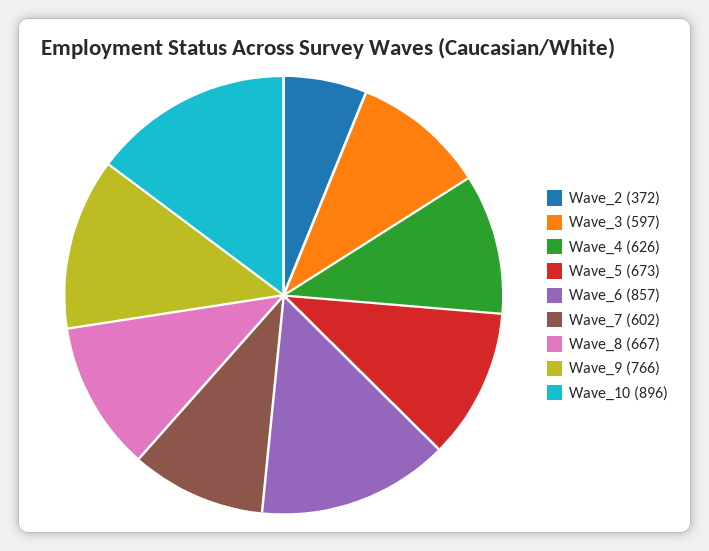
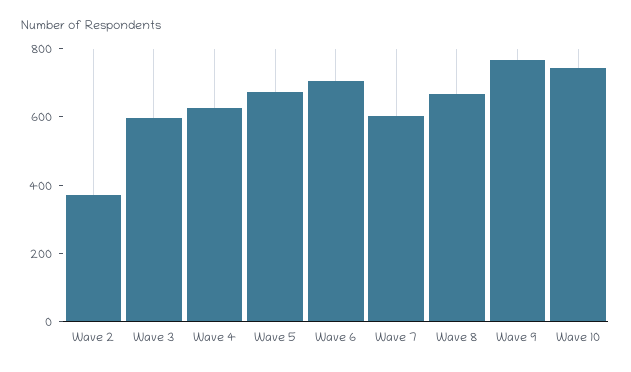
Wave_6: 857 -> 700
Wave_10: 896 -> 750

